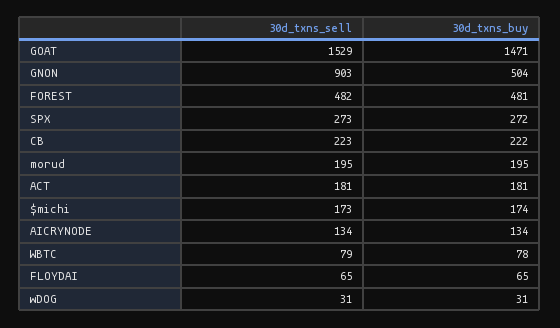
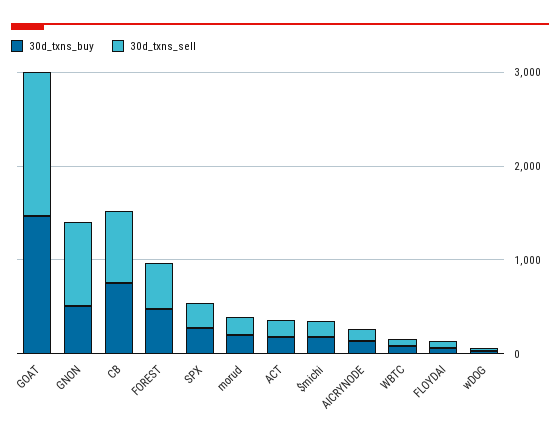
30d_txns_sell, CB: 223 -> 800
30d_txns_buy, CB: 222 -> 800

